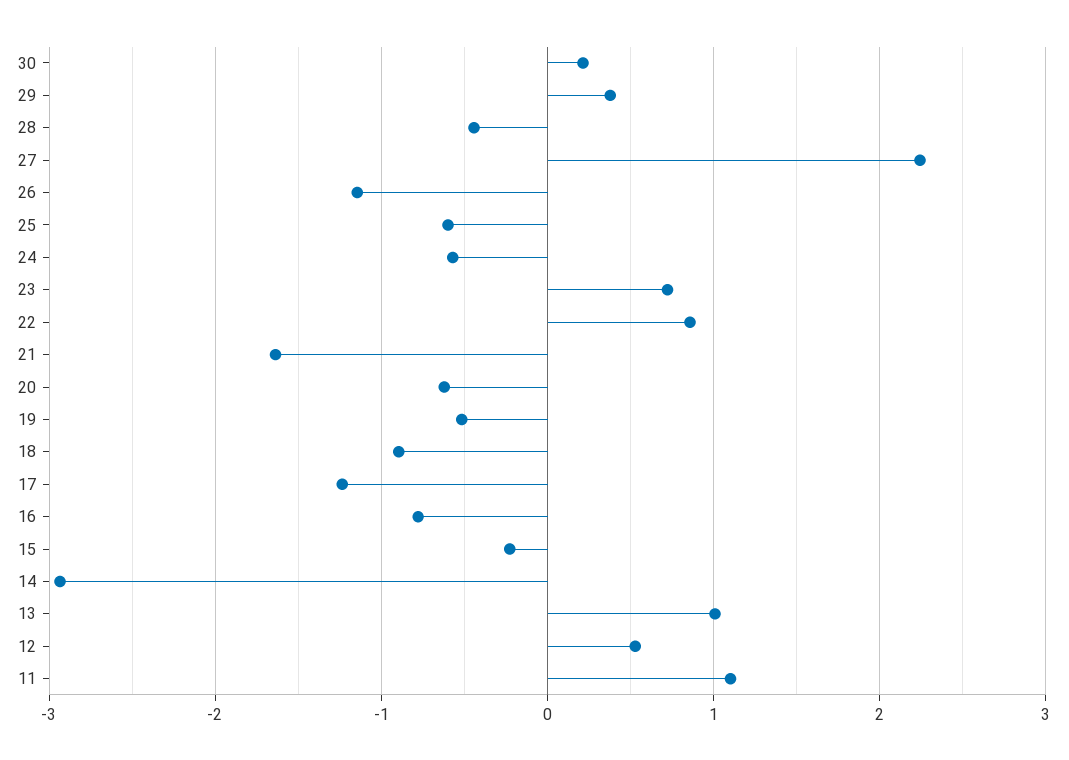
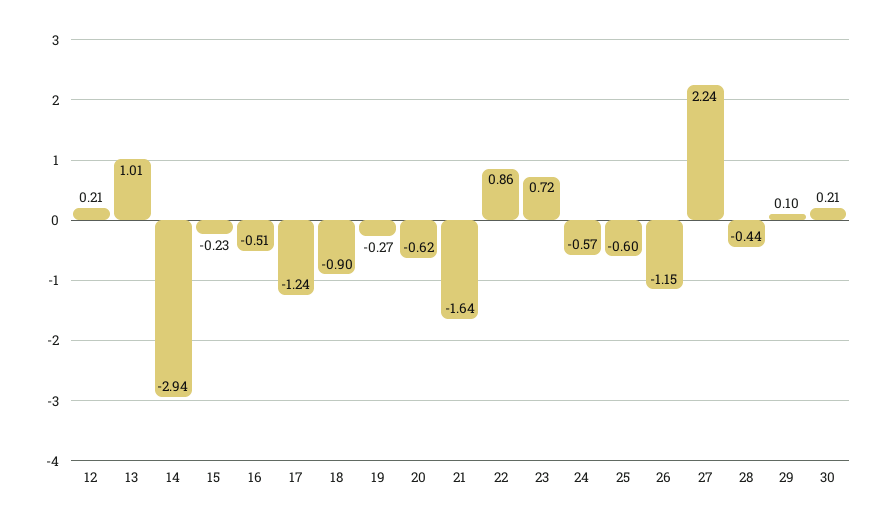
29: 0.4 -> 0.1
19: -0.5 -> -0.27
16: -0.8 -> -0.51
12: 0.5 -> 0.21
11: 1.1 -> none

